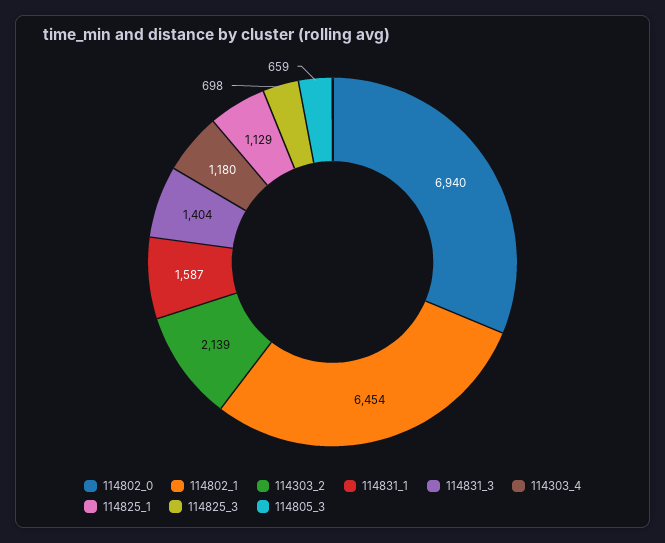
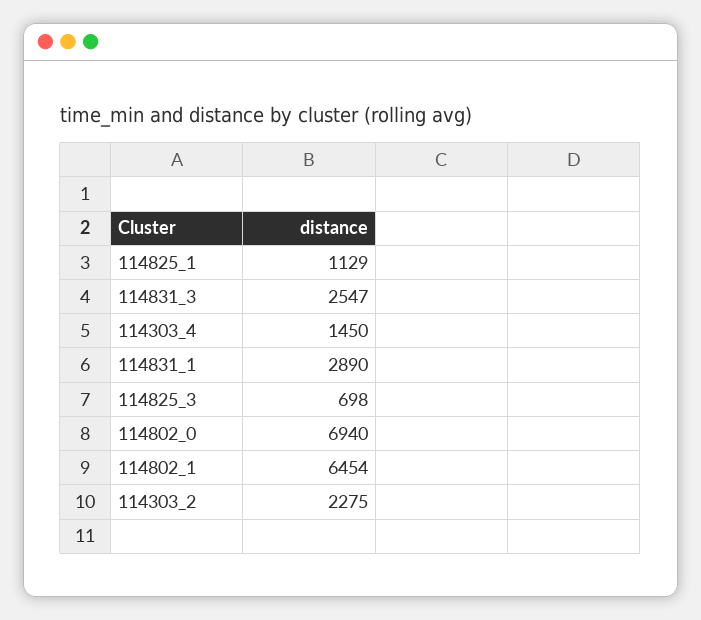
114303_2: 2139 -> 2275
114831_1: 1587 -> 2890
114831_3: 1404 -> 2547
114303_4: 1180 -> 1450
114805_3: 659 -> none

